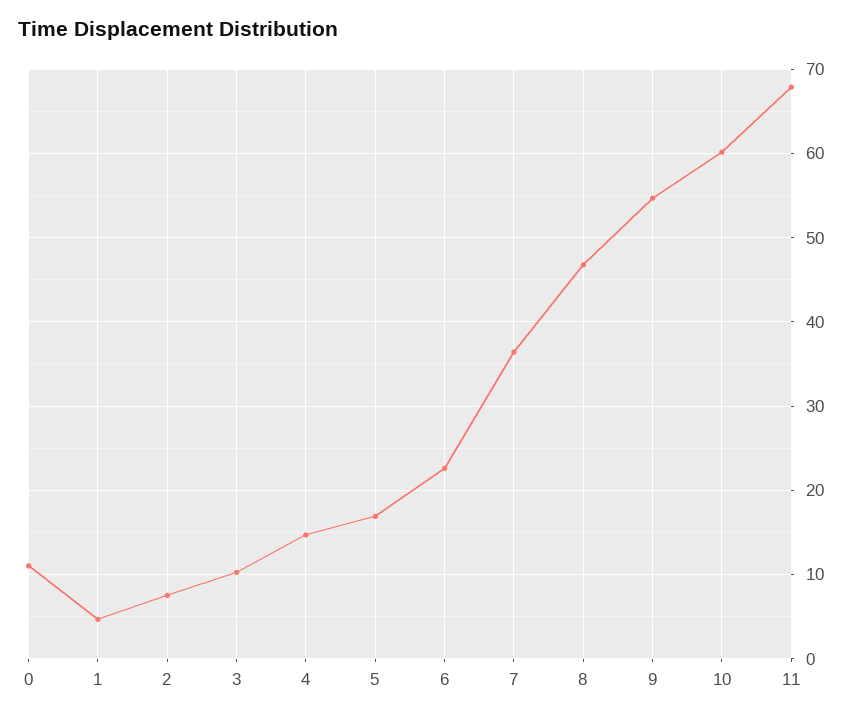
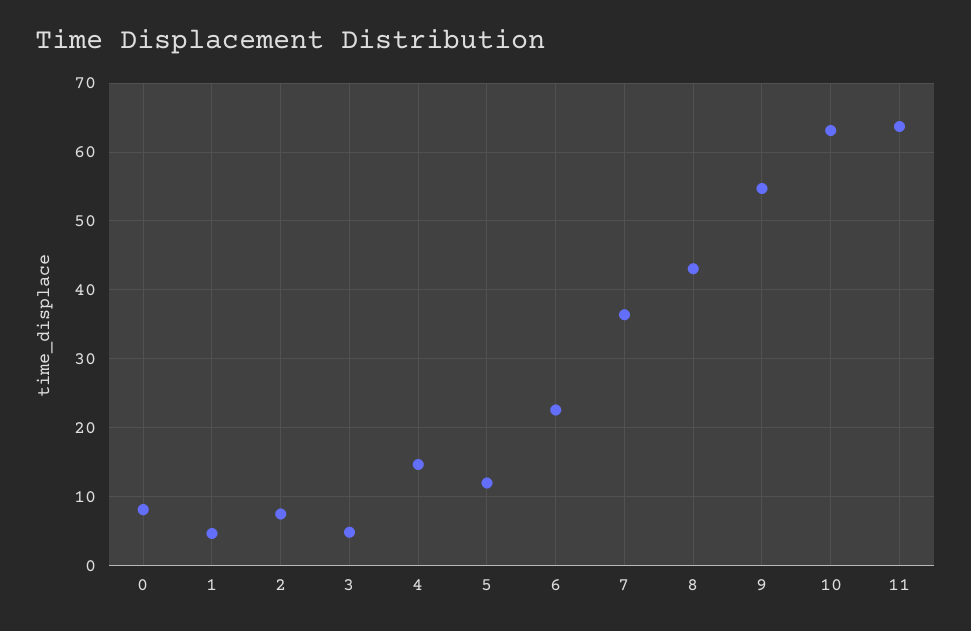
0: 11 -> 8
3: 10 -> 5
5: 17 -> 12
8: 47 -> 43
10: 60 -> 63
11: 68 -> 64

